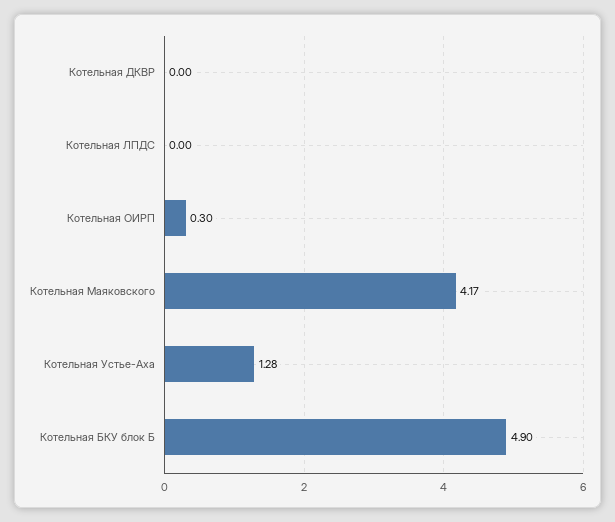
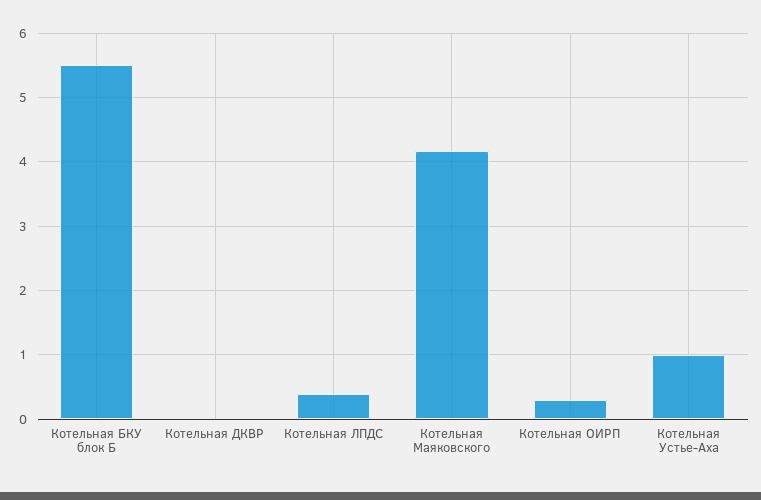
Котельная ЛПДС: 0 -> 0.4
Котельная Устье-Аха: 1.28 -> 1
Котельная БКУ блок Б: 4.9 -> 5.5

